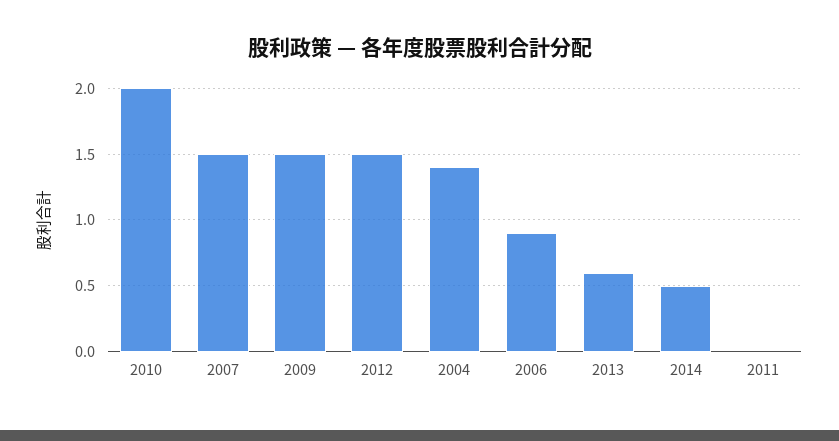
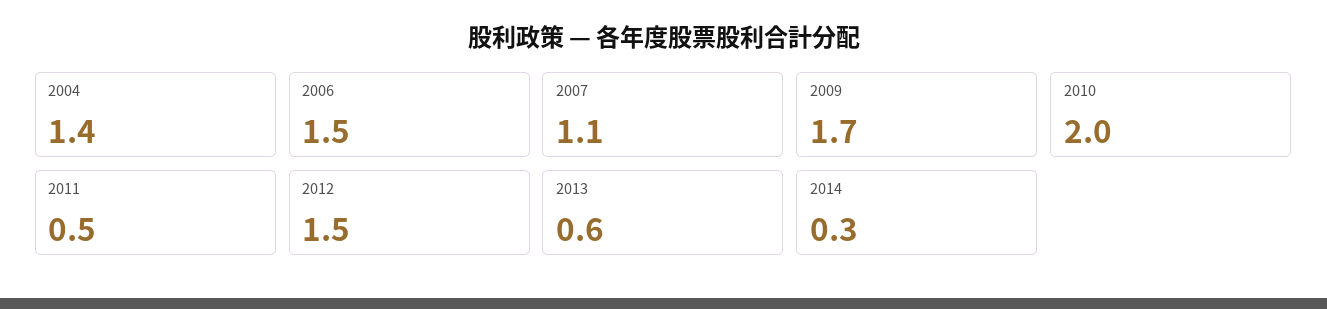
2007: 1.5 -> 1.1
2009: 1.5 -> 1.7
2006: 0.9 -> 1.5
2014: 0.5 -> 0.3
2011: 0 -> 0.5

